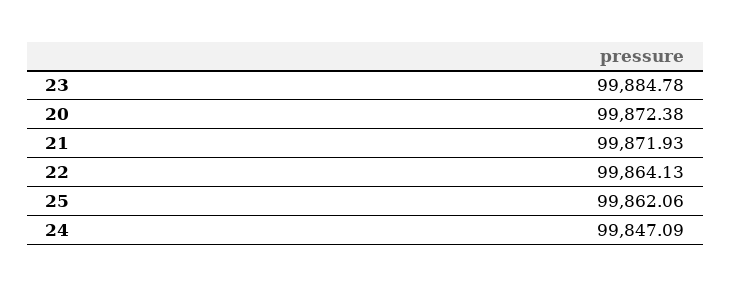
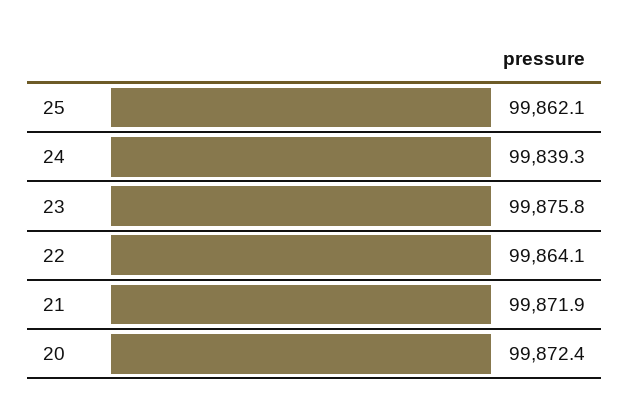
23: 99884.78 -> 99875.8
24: 99847.09 -> 99839.3

